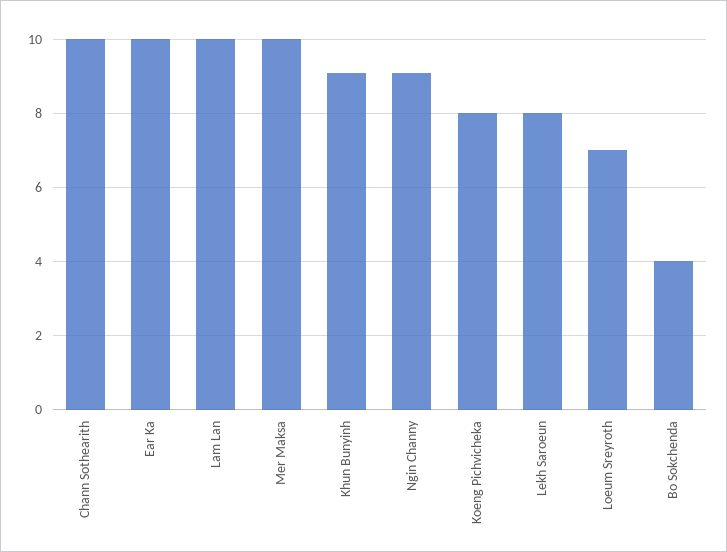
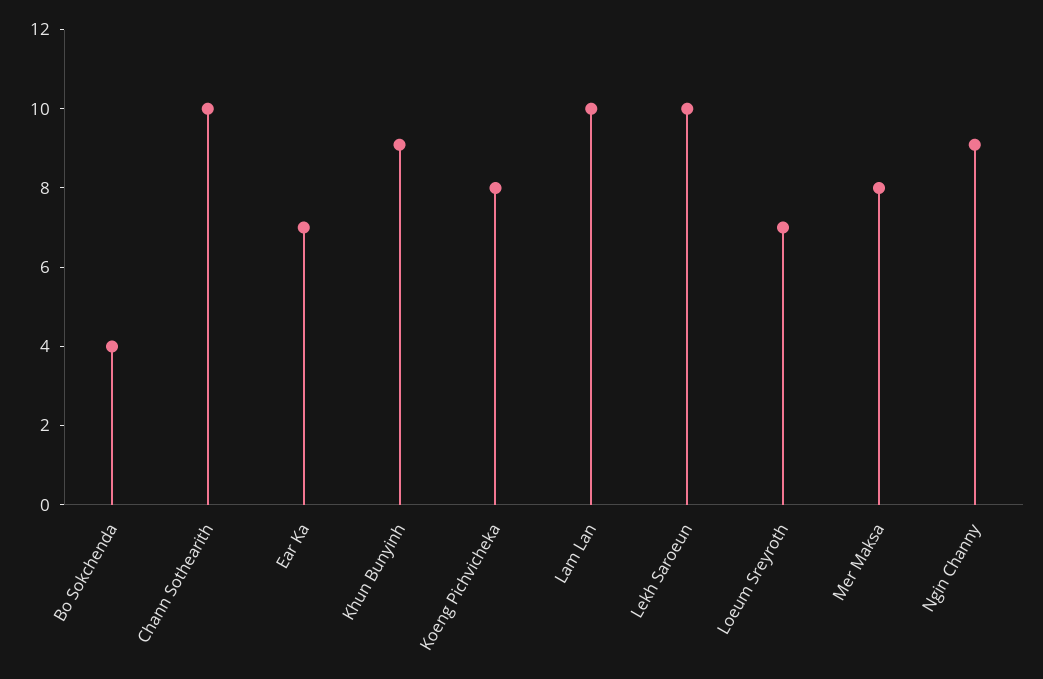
Ear Ka: 10 -> 7
Mer Maksa: 10 -> 8
Lekh Saroeun: 8 -> 10

